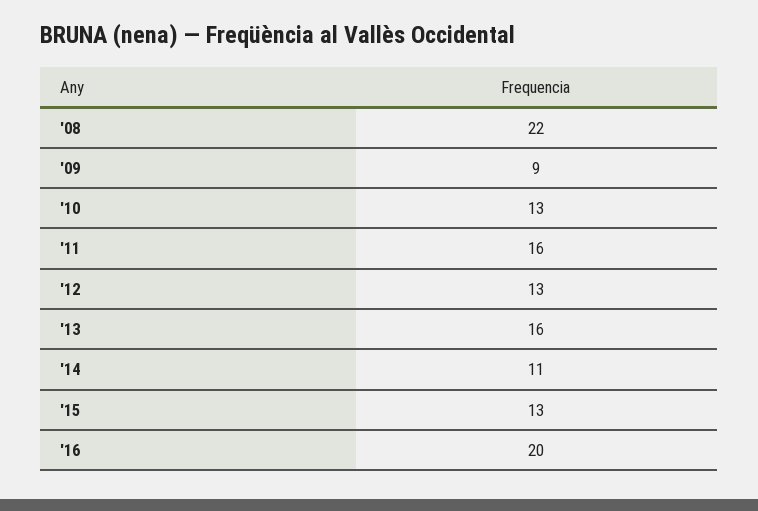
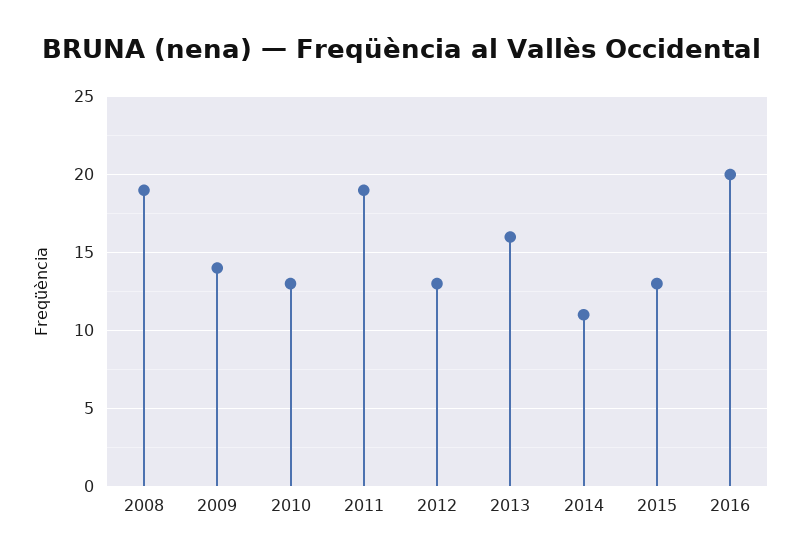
'08: 22 -> 19
'09: 9 -> 14
'11: 16 -> 19

